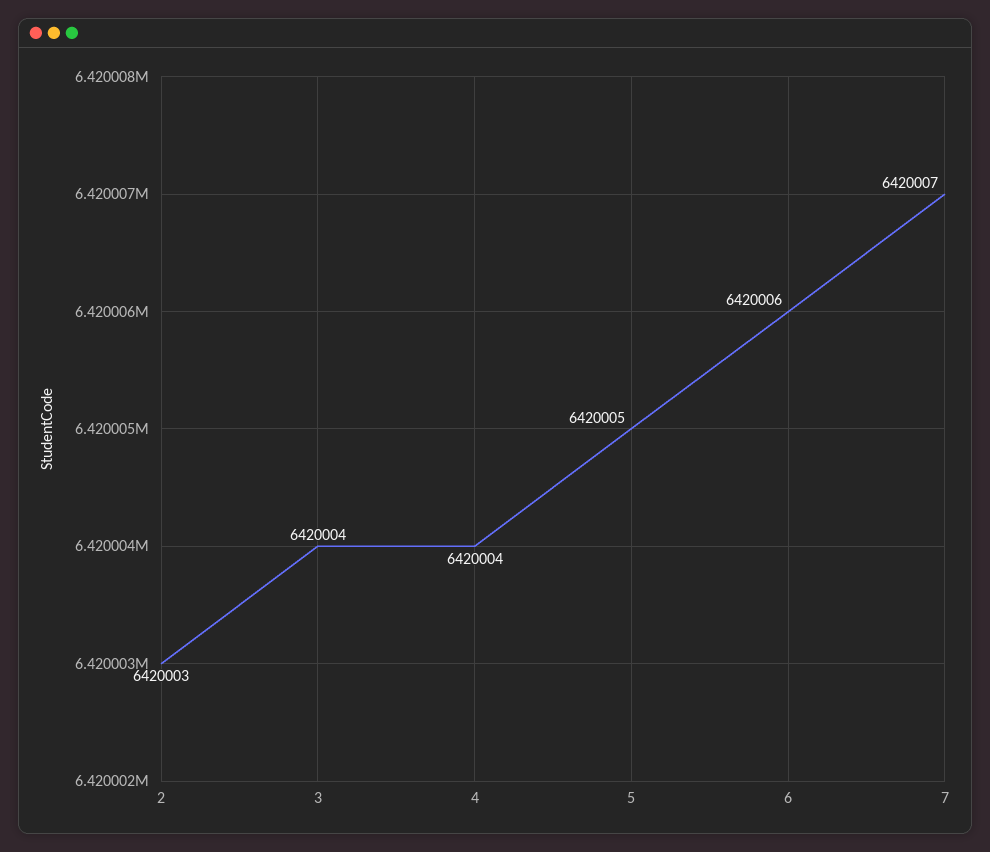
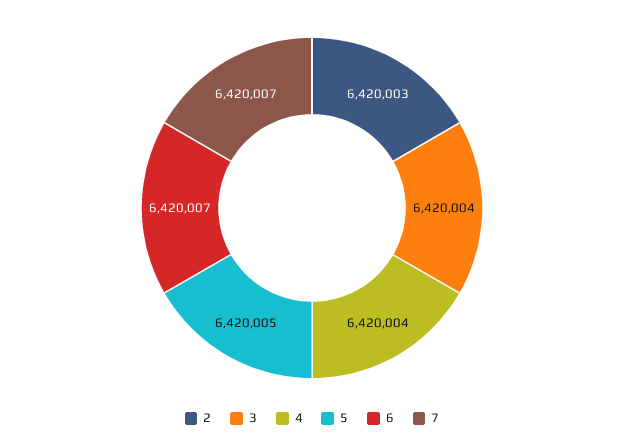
6: 6420006 -> 6420007

